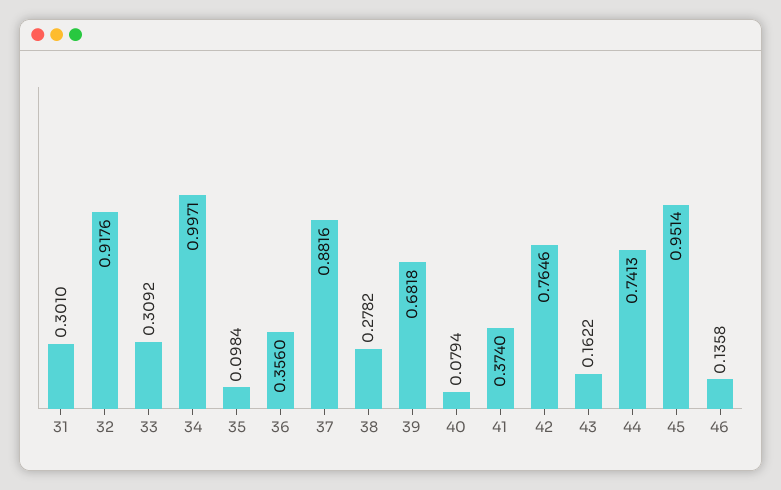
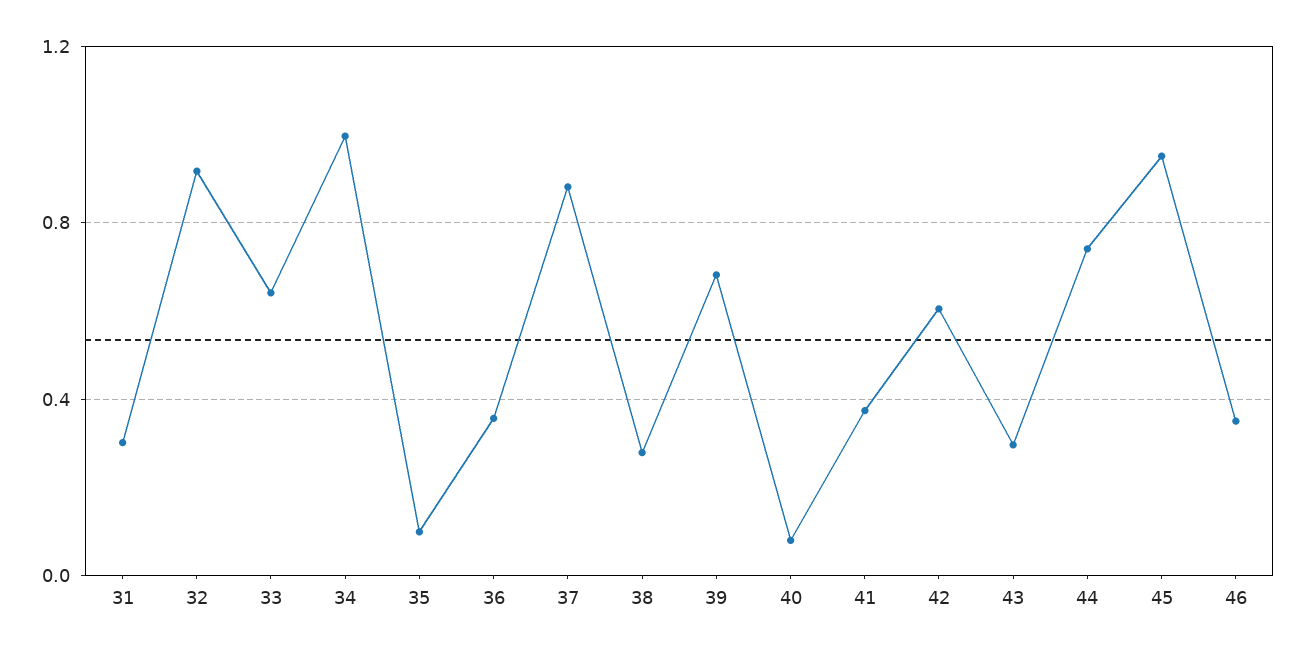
33: 0.3092 -> 0.65
42: 0.7646 -> 0.6
43: 0.1622 -> 0.3
46: 0.1358 -> 0.35

